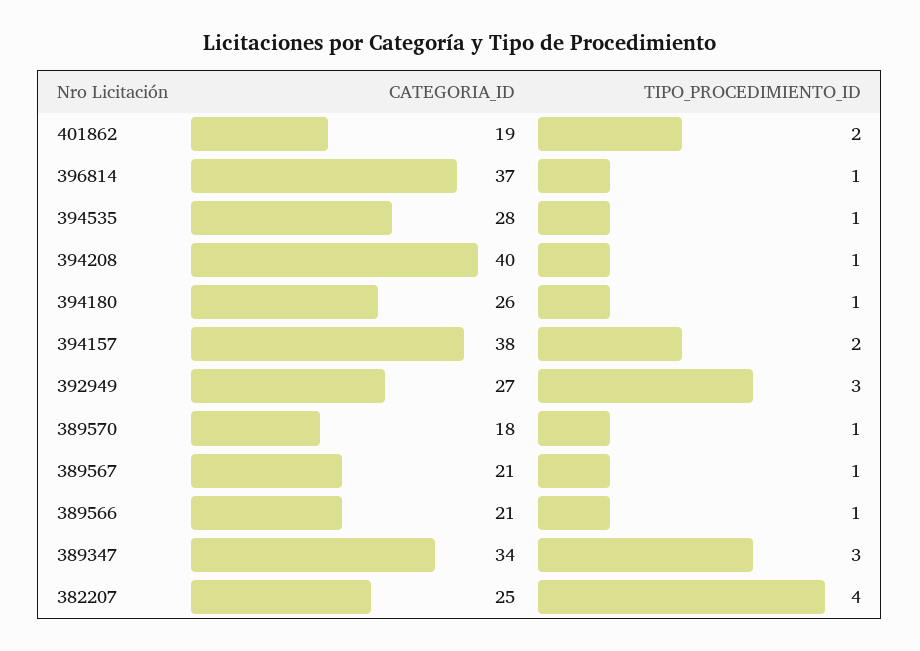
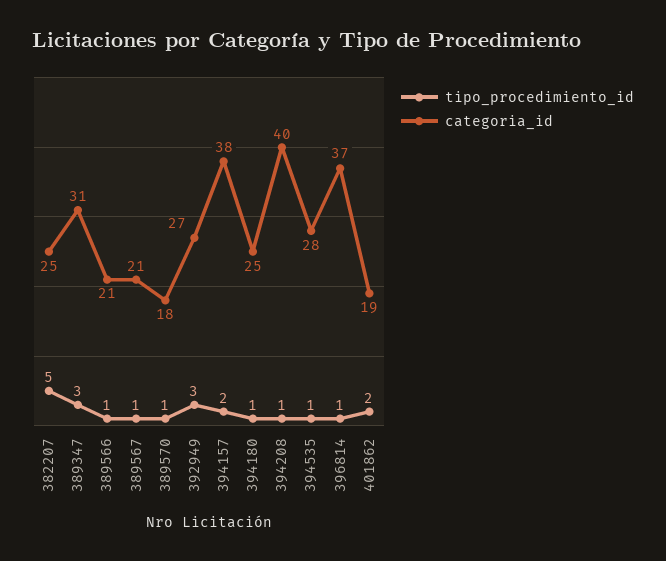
CATEGORIA_ID, 394180: 26 -> 25
CATEGORIA_ID, 389347: 34 -> 31
TIPO_PROCEDIMIENTO_ID, 382207: 4 -> 5

